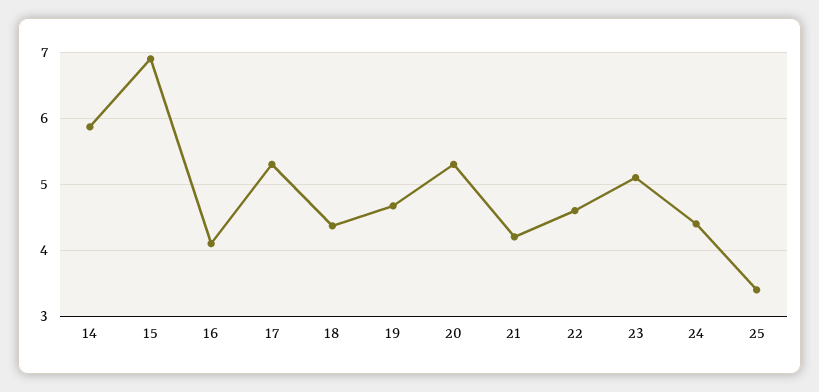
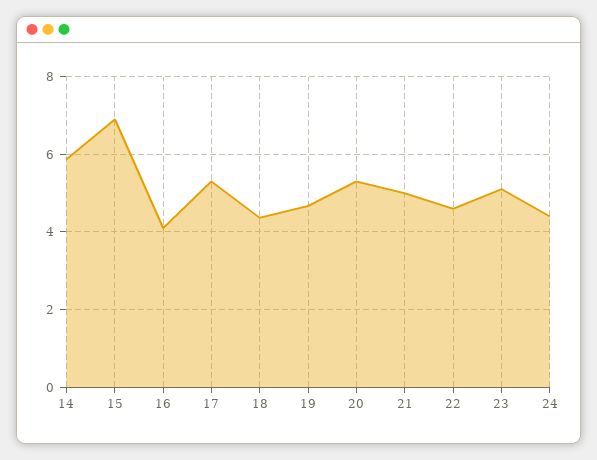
21: 4.2 -> 5
25: 3.4 -> none

